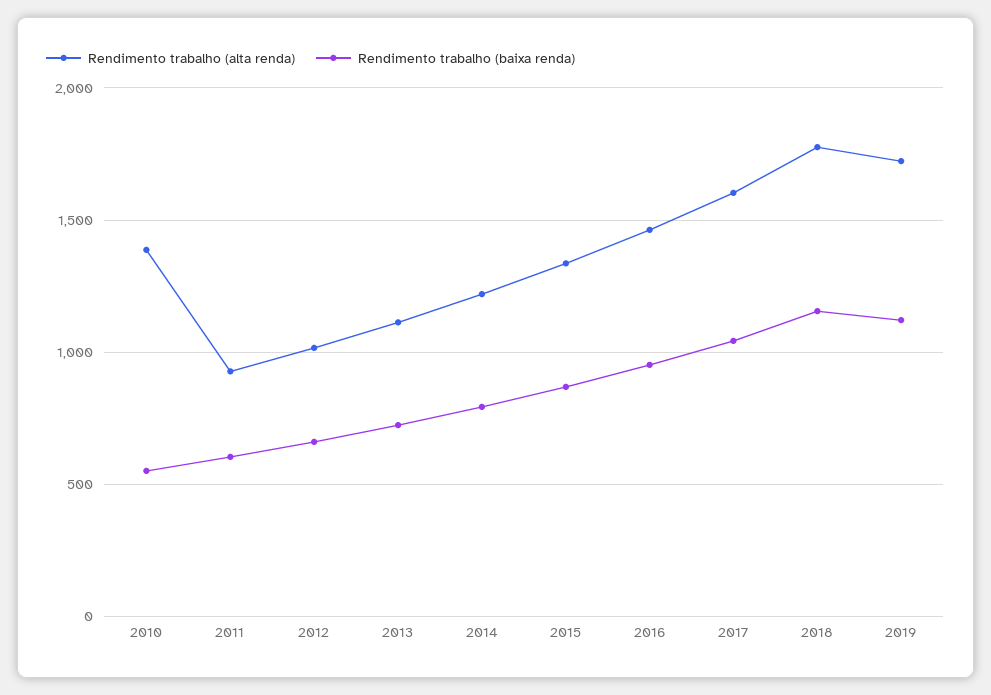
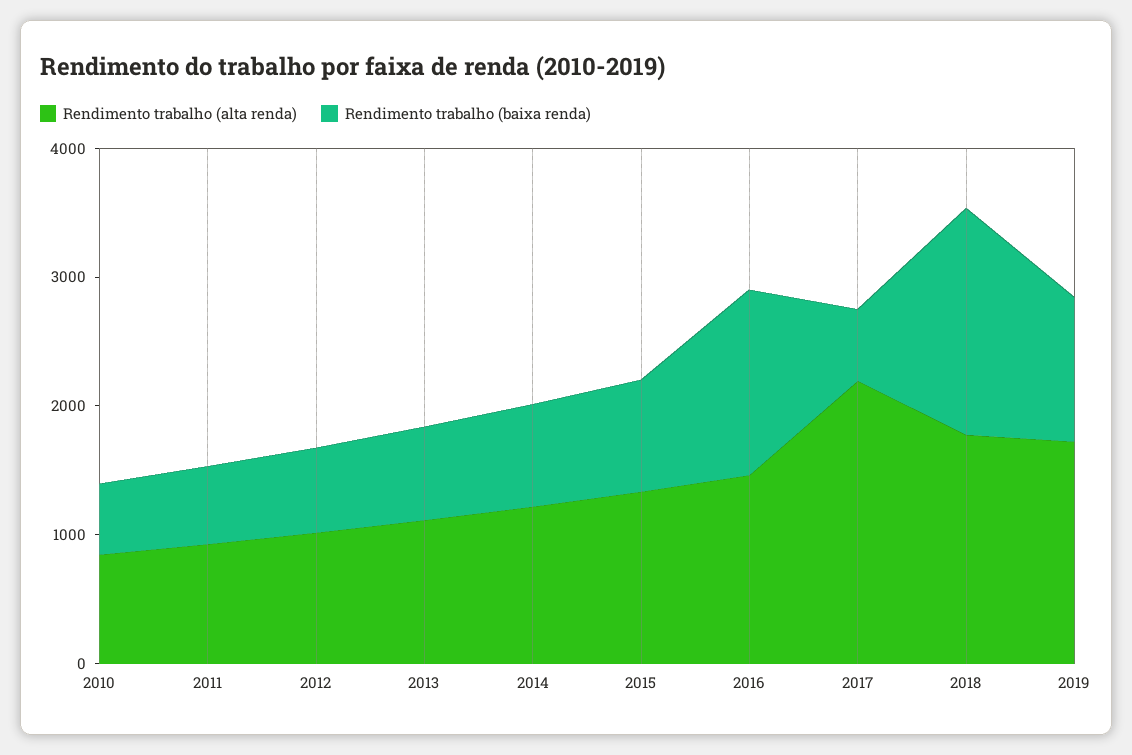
Rendimento trabalho (alta renda), 2010: 1400 -> 800
Rendimento trabalho (baixa renda), 2016: 950 -> 1400
Rendimento trabalho (alta renda), 2017: 1600 -> 2200
Rendimento trabalho (baixa renda), 2017: 1050 -> 600
Rendimento trabalho (baixa renda), 2018: 1150 -> 1800

